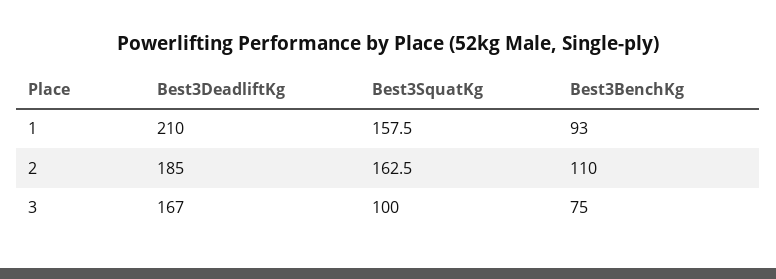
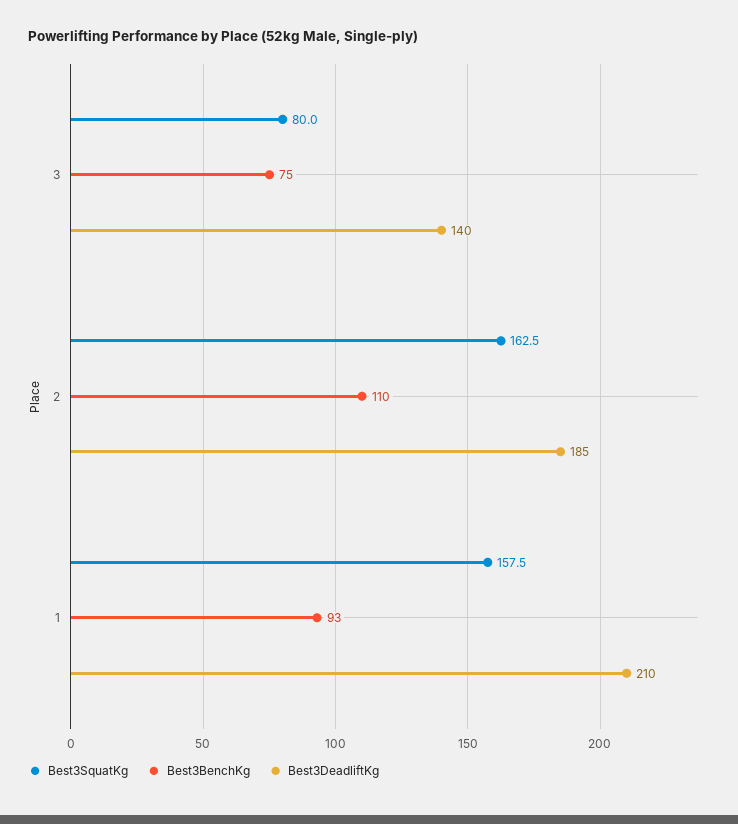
Best3DeadliftKg, 3: 167 -> 140
Best3SquatKg, 3: 100 -> 80

